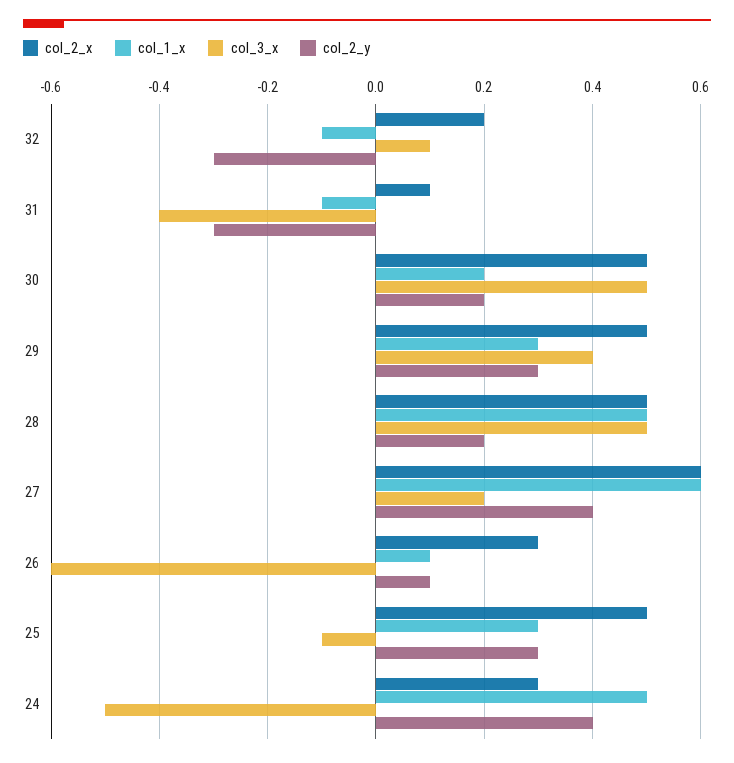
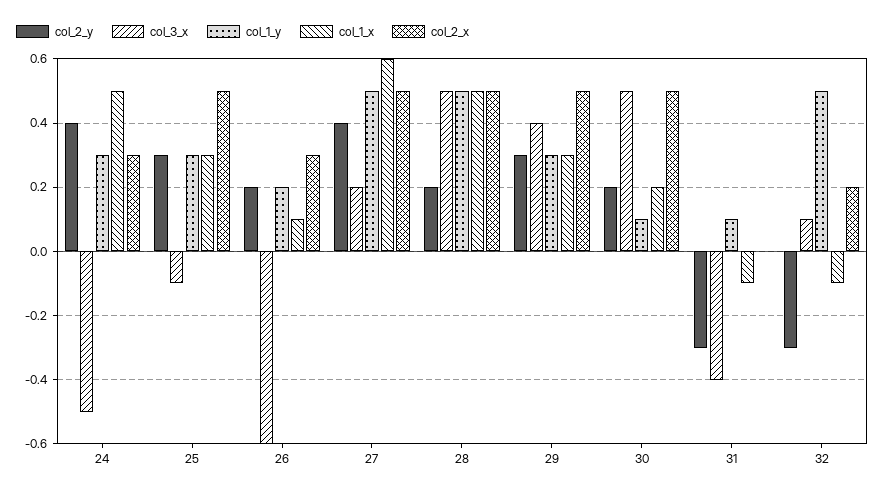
col_2_x, 31: 0.1 -> 0
col_2_x, 27: 0.6 -> 0.5
col_2_y, 26: 0.1 -> 0.2
col_1_y, 24: none -> 0.3
col_1_y, 25: none -> 0.3
col_1_y, 26: none -> 0.2
col_1_y, 27: none -> 0.5
col_1_y, 28: none -> 0.5
col_1_y, 29: none -> 0.3
col_1_y, 30: none -> 0.1
col_1_y, 31: none -> 0.1
col_1_y, 32: none -> 0.5

